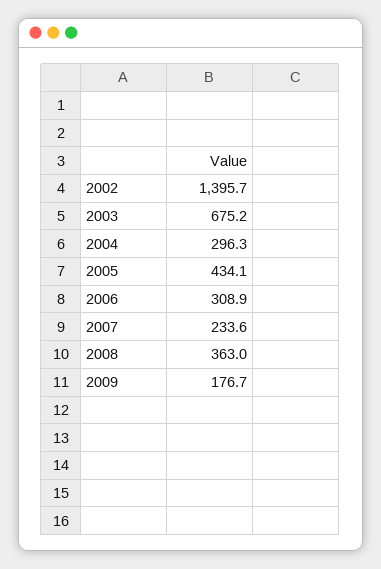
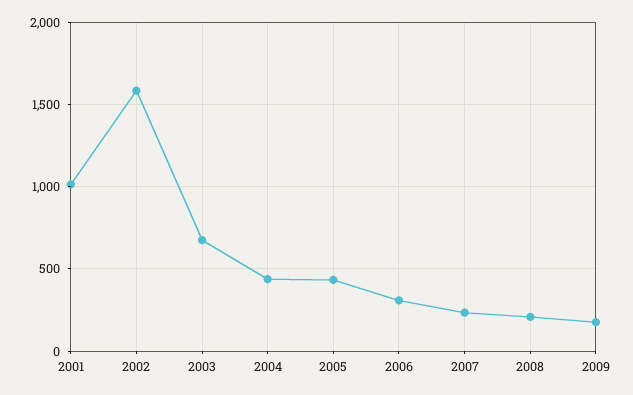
2002: 1395.7 -> 1600
2004: 296.3 -> 450
2008: 363 -> 200
2001: none -> 1000

